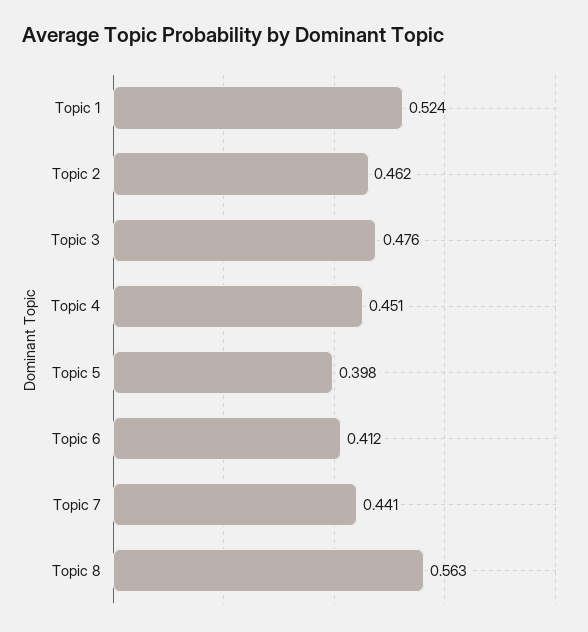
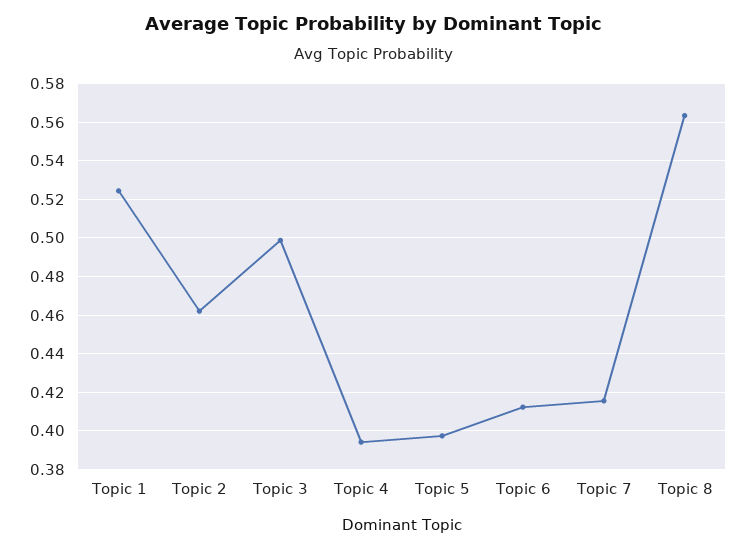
Topic 3: 0.476 -> 0.5
Topic 4: 0.451 -> 0.395
Topic 7: 0.441 -> 0.415

